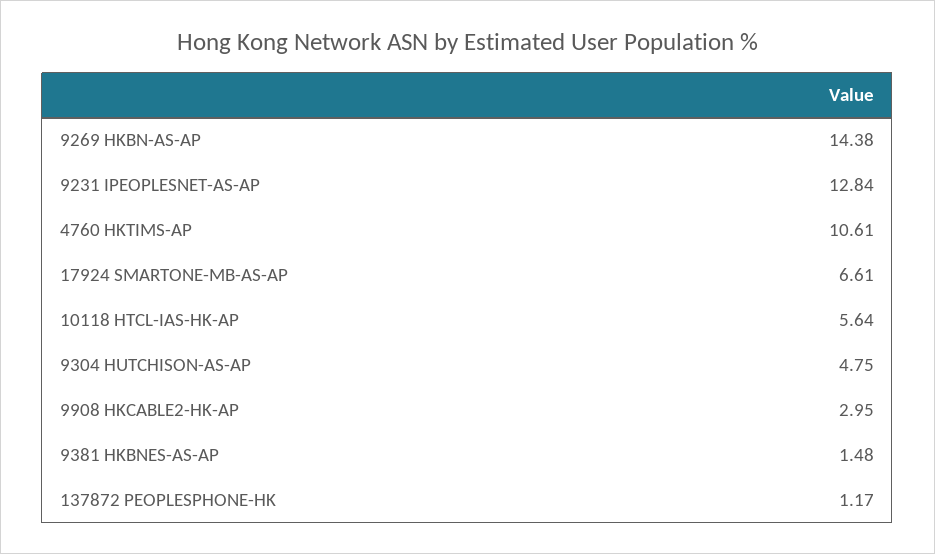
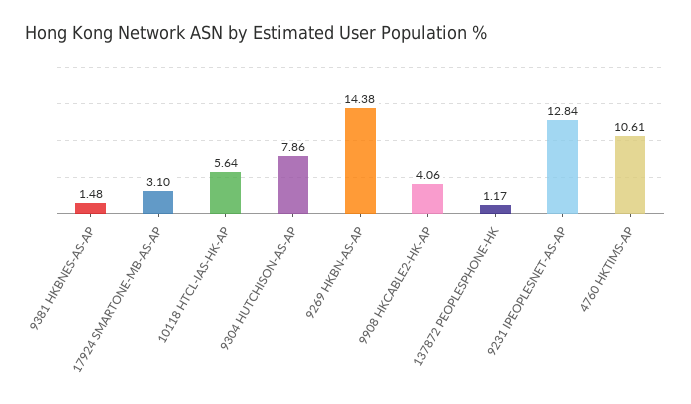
17924 SMARTONE-MB-AS-AP: 6.61 -> 3.1
9304 HUTCHISON-AS-AP: 4.75 -> 7.86
9908 HKCABLE2-HK-AP: 2.95 -> 4.06

